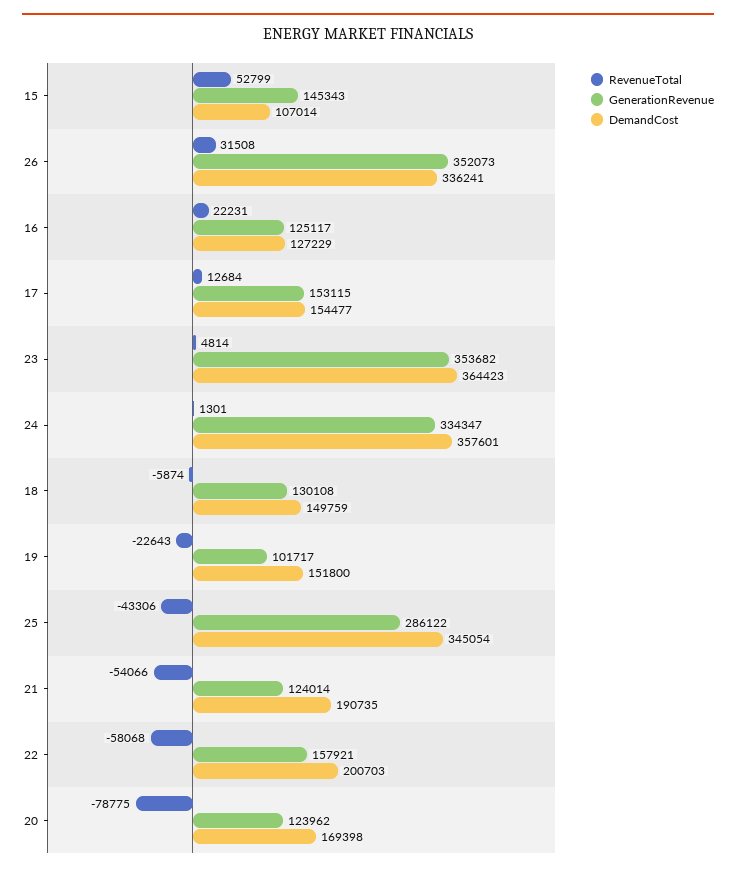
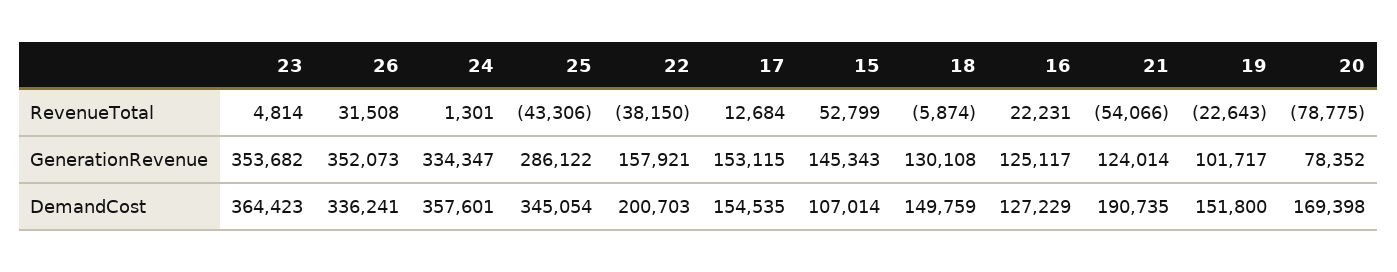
DemandCost, 17: 154477 -> 154535
RevenueTotal, 22: -58068 -> -38150
GenerationRevenue, 20: 123962 -> 78352

